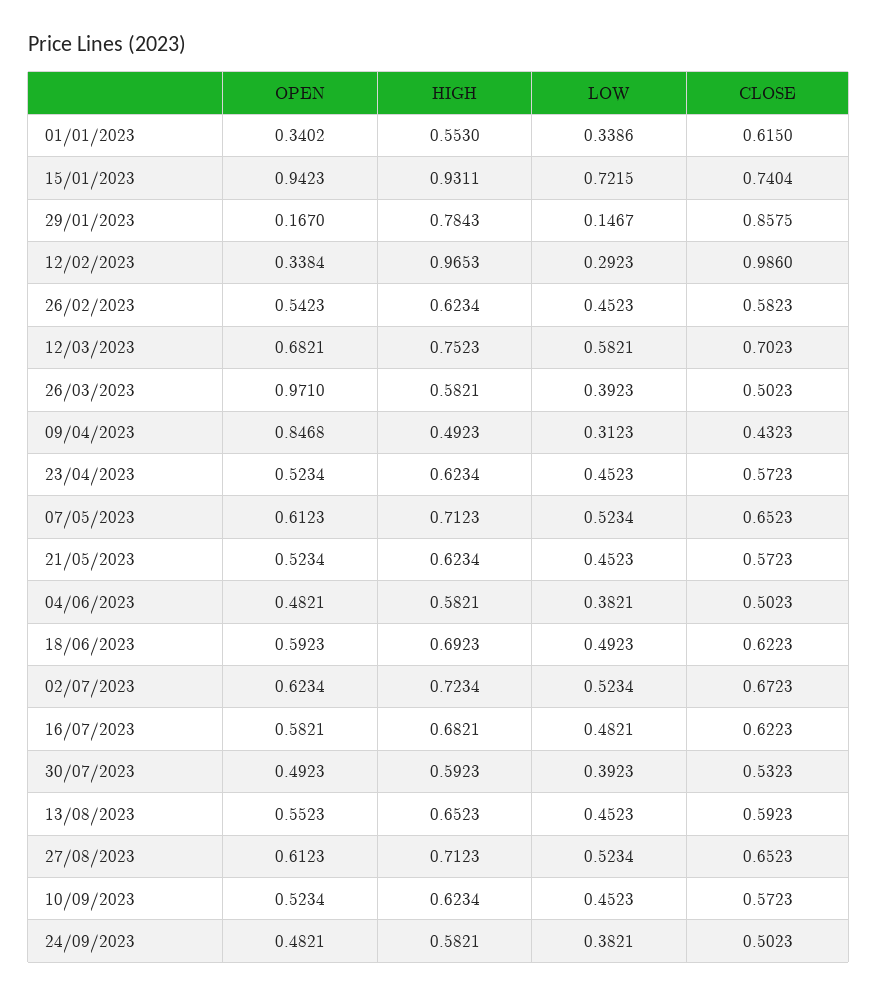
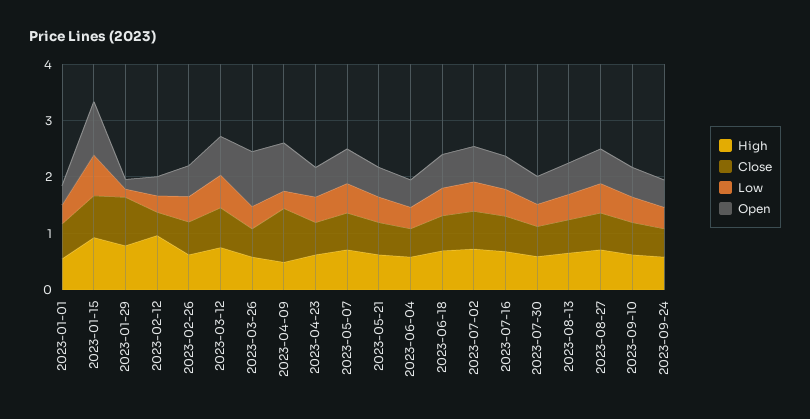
CLOSE, 12/02/2023: 0.986 -> 0.4
CLOSE, 09/04/2023: 0.4323 -> 1

